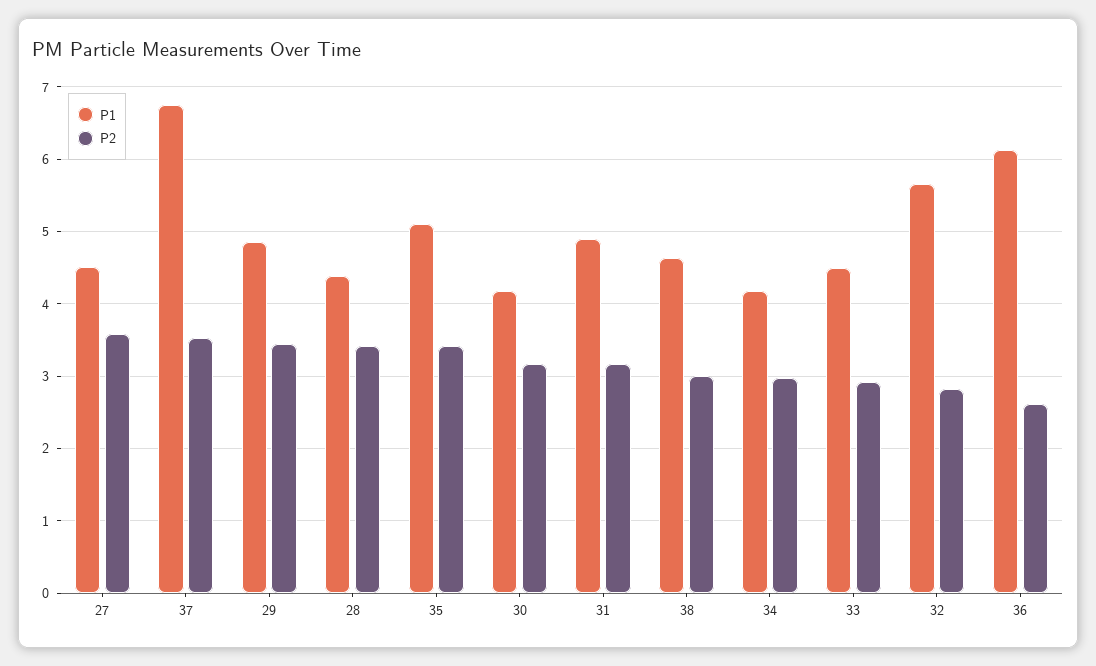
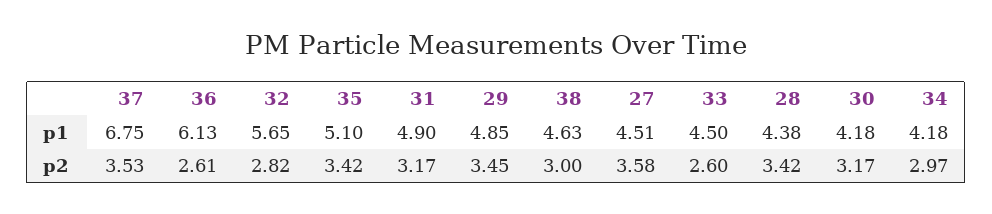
P2, 33: 2.9 -> 2.6

